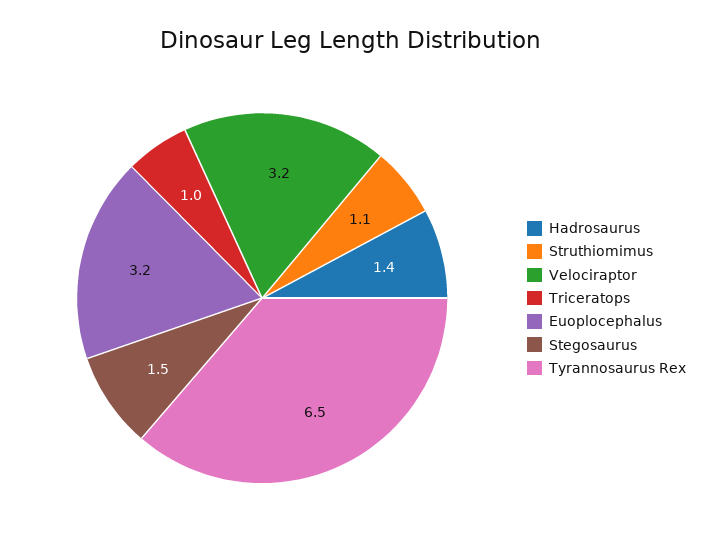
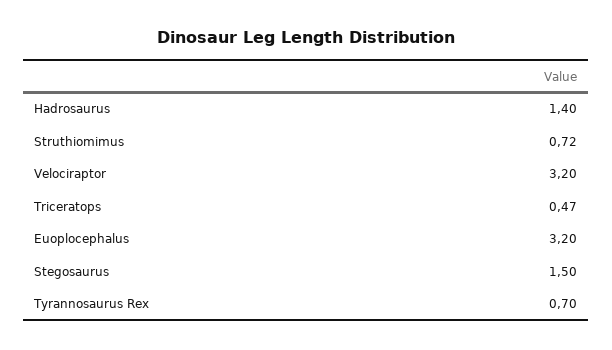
Struthiomimus: 1.1 -> 0.72
Triceratops: 1 -> 0.47
Tyrannosaurus Rex: 6.5 -> 0.7

